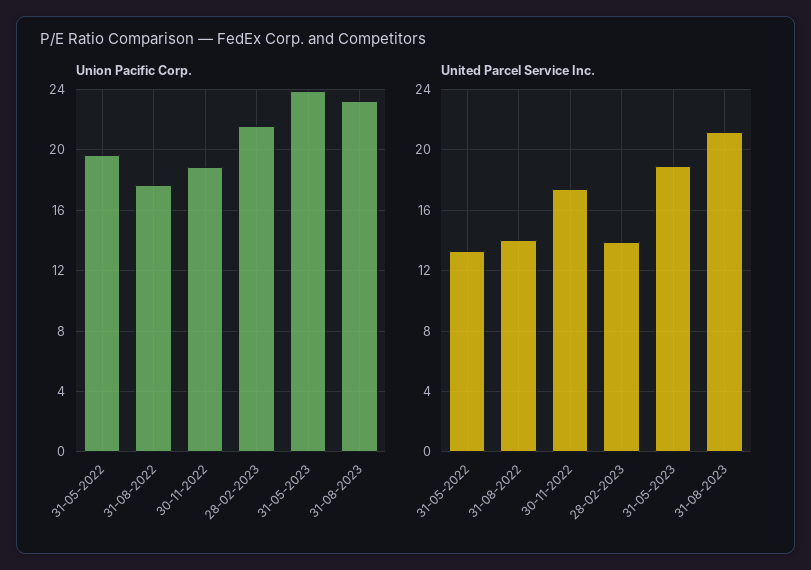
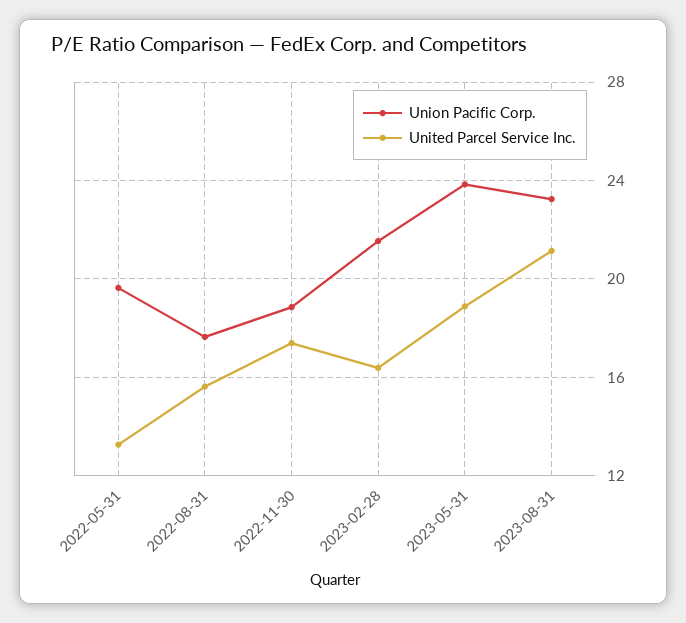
United Parcel Service Inc., 31-08-2022: 14 -> 15.5
United Parcel Service Inc., 28-02-2023: 14 -> 16.5

